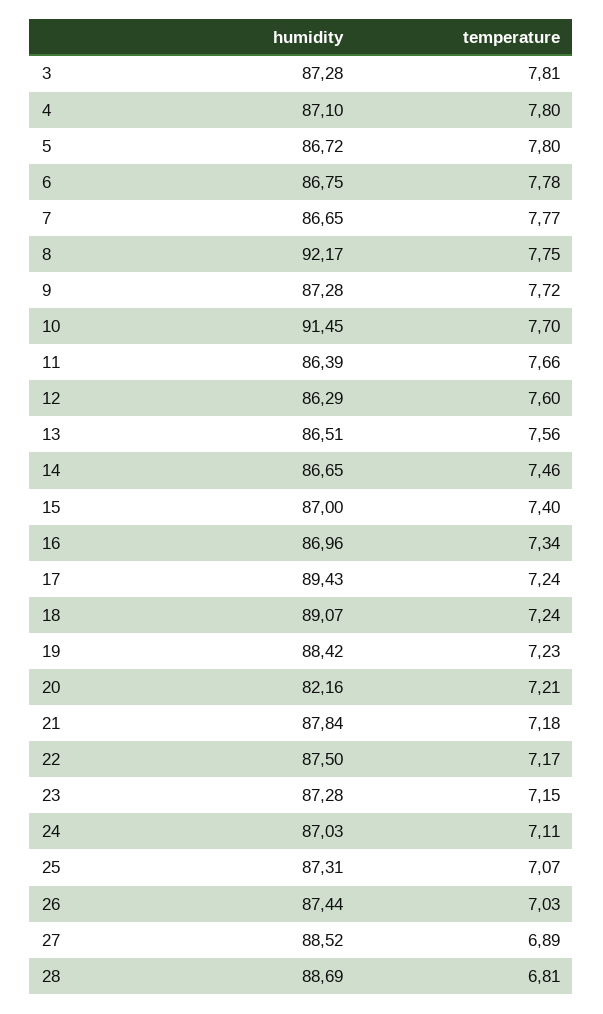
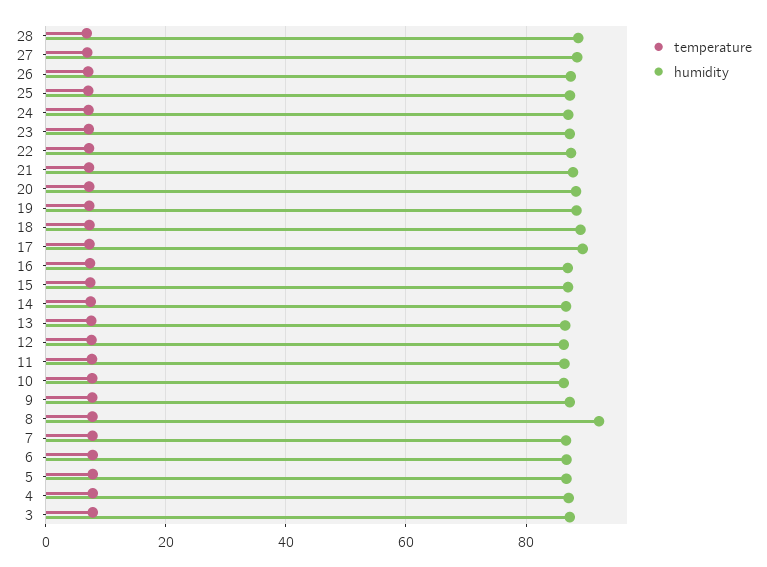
humidity, 10: 91.45 -> 86
humidity, 20: 82.16 -> 88

